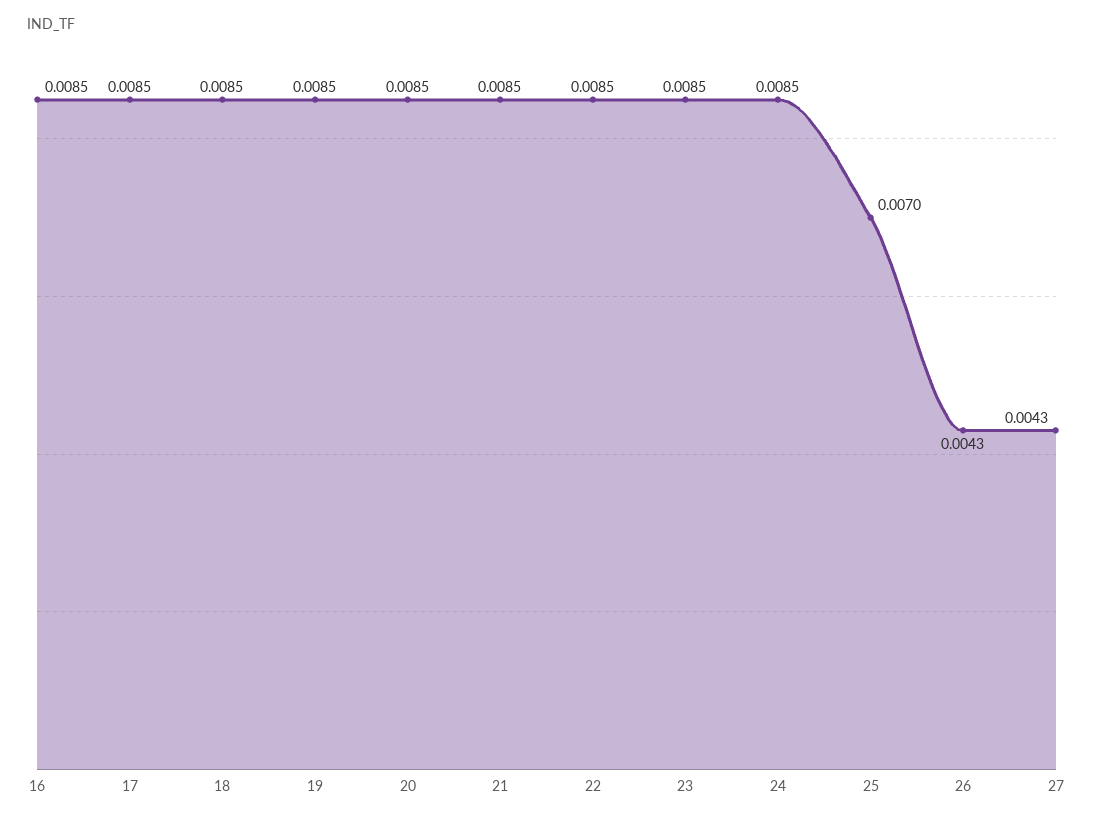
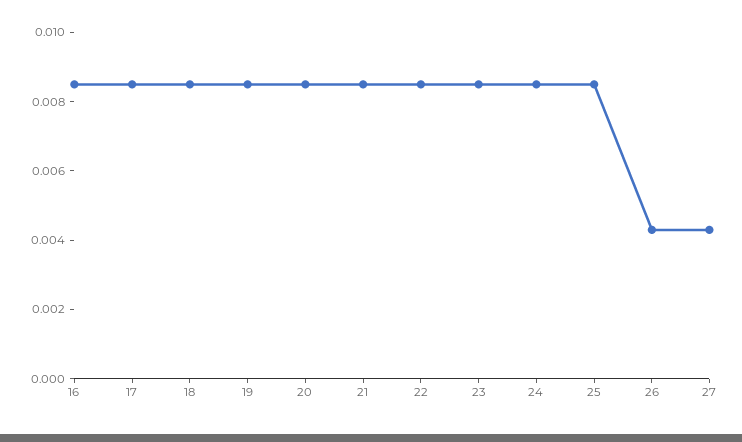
25: 0.007 -> 0.0085

